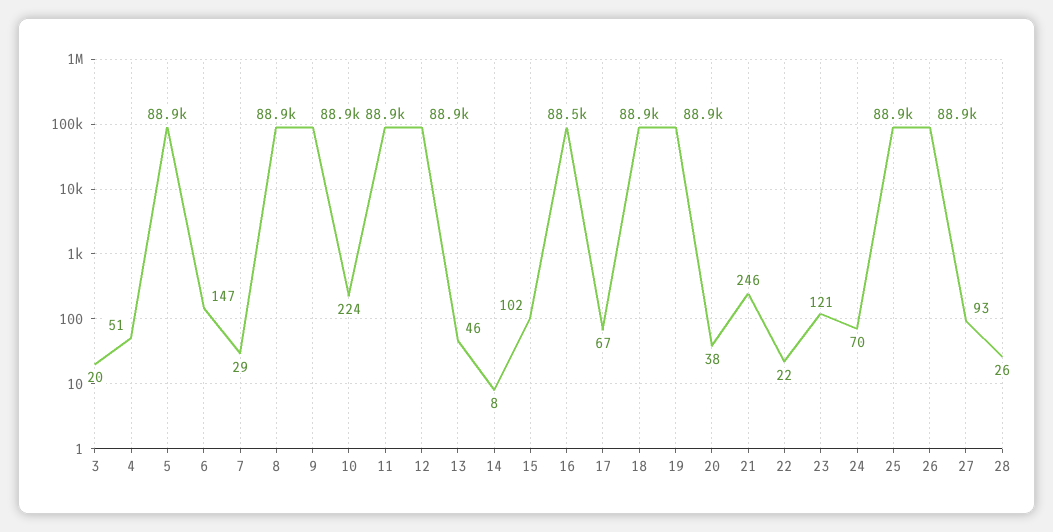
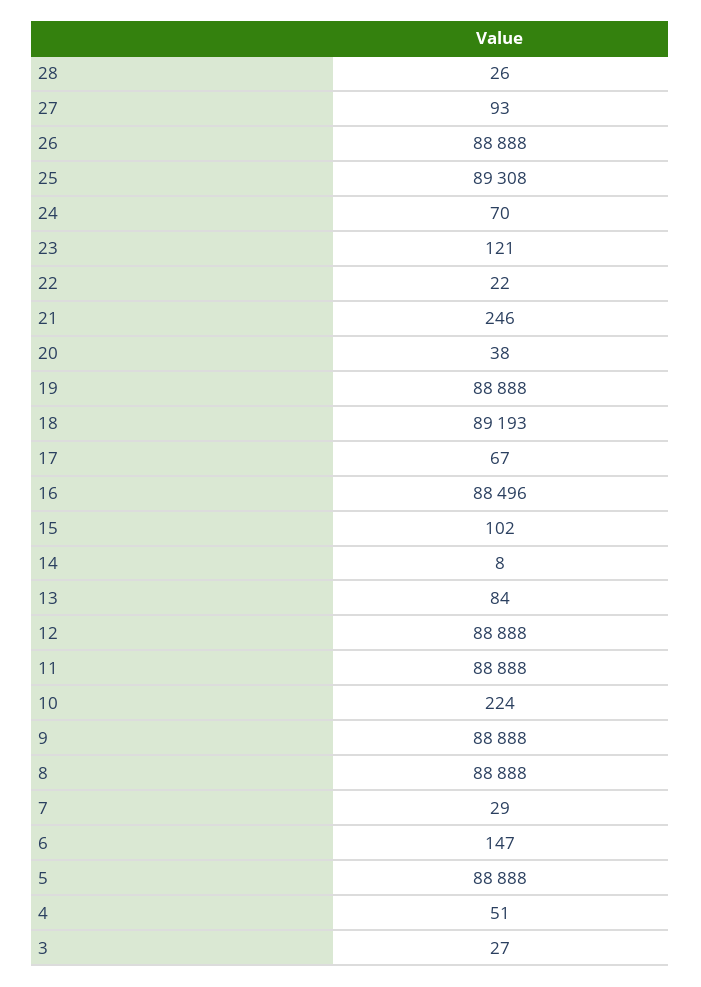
3: 20 -> 27
13: 46 -> 84
18: 88900 -> 89193
25: 88900 -> 89308

